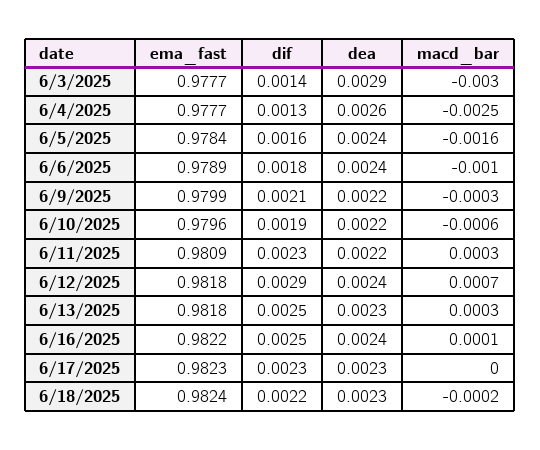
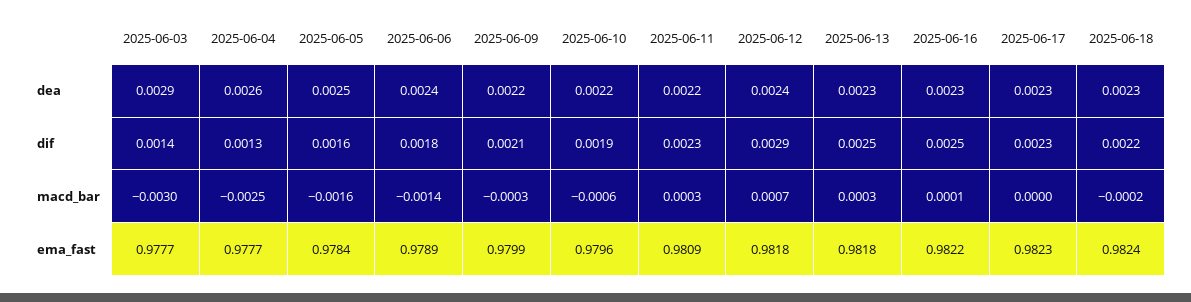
dea, 6/5/2025: 0.0024 -> 0.0025
macd_bar, 6/6/2025: -0.001 -> -0.0014
dea, 6/16/2025: 0.0024 -> 0.0023

